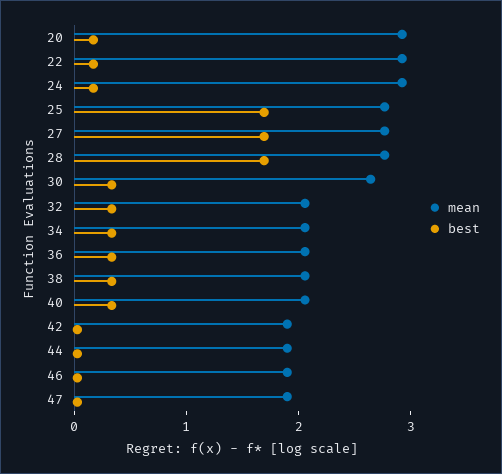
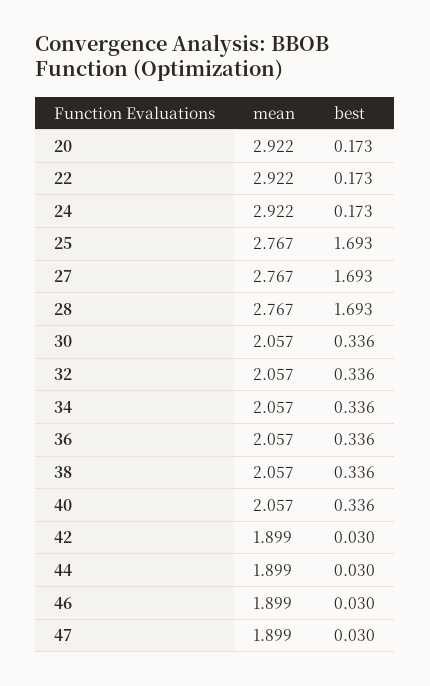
mean, 30: 2.6 -> 2.057

